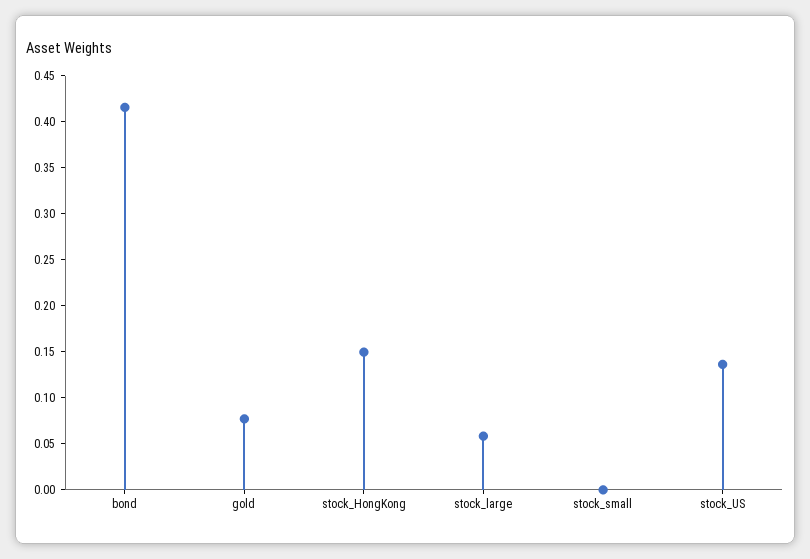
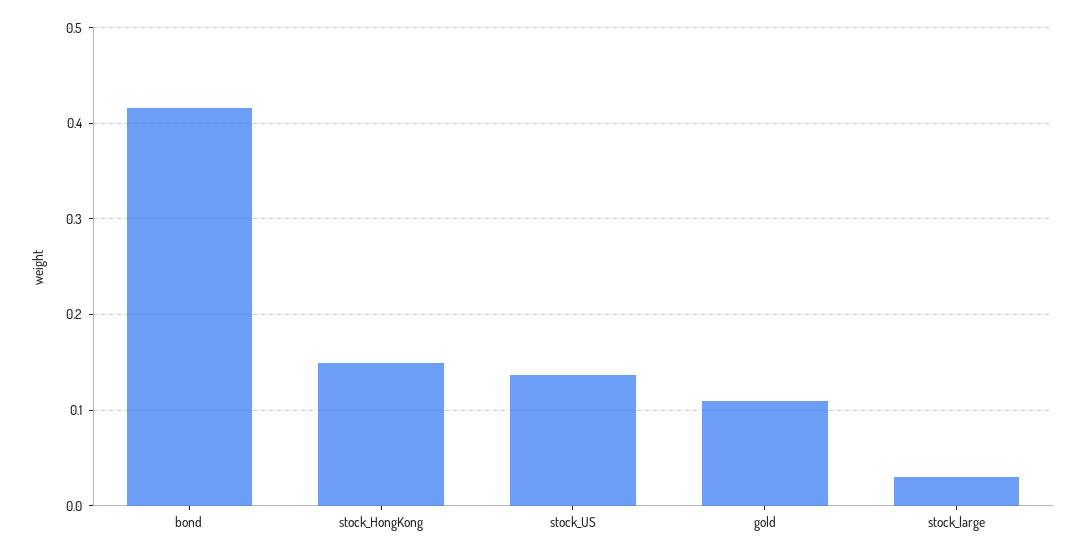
gold: 0.08 -> 0.11
stock_large: 0.06 -> 0.03
stock_small: 0 -> none

